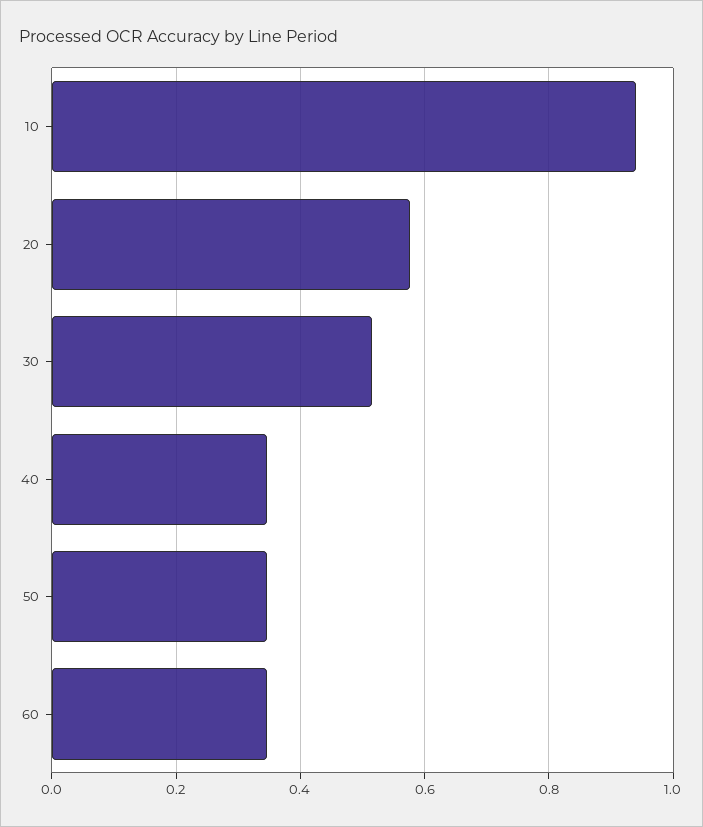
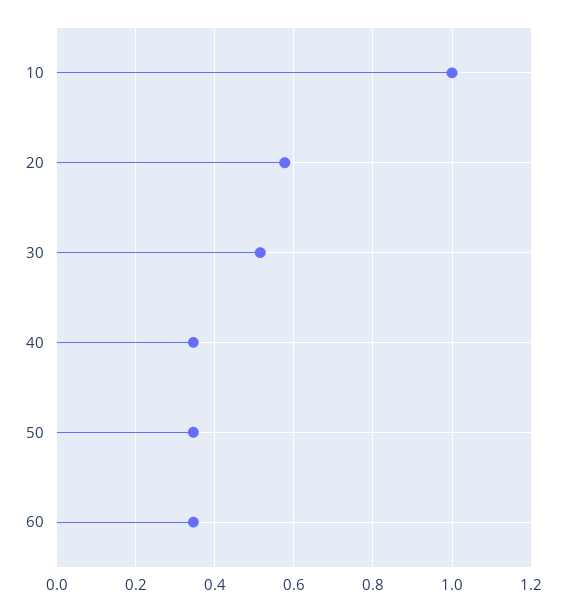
10: 0.94 -> 1

